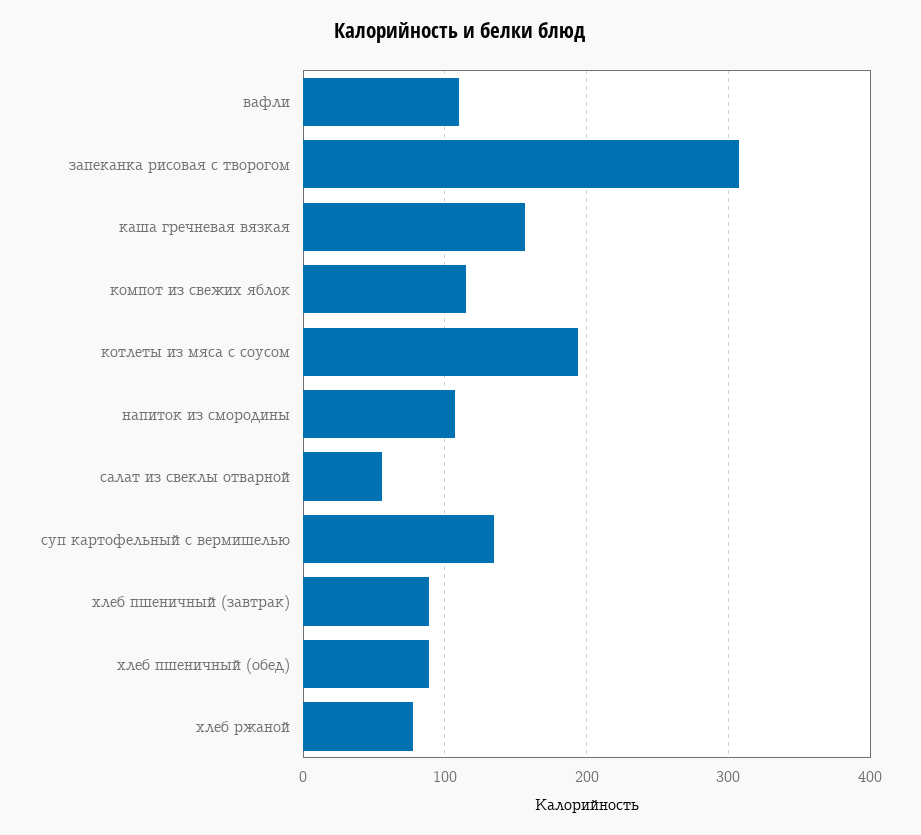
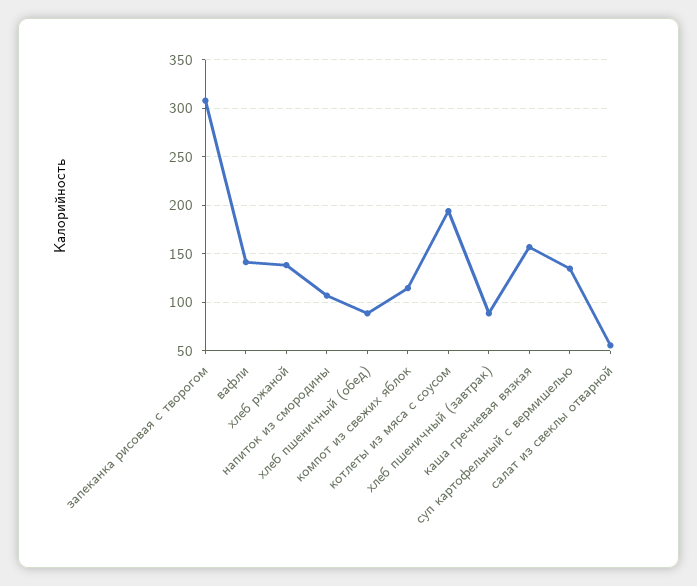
вафли: 110 -> 140
хлеб ржаной: 80 -> 140

